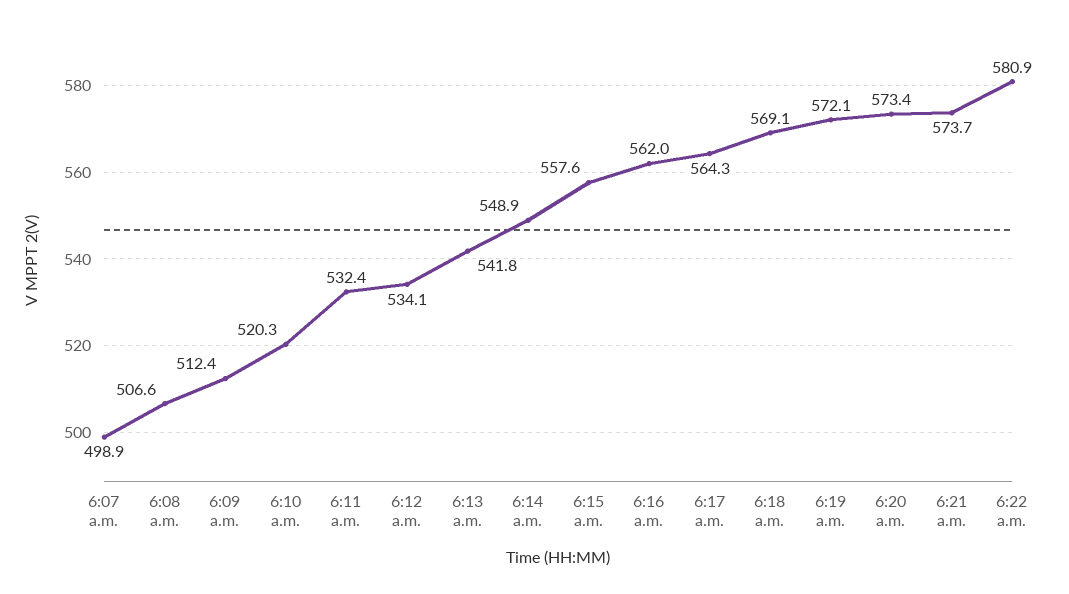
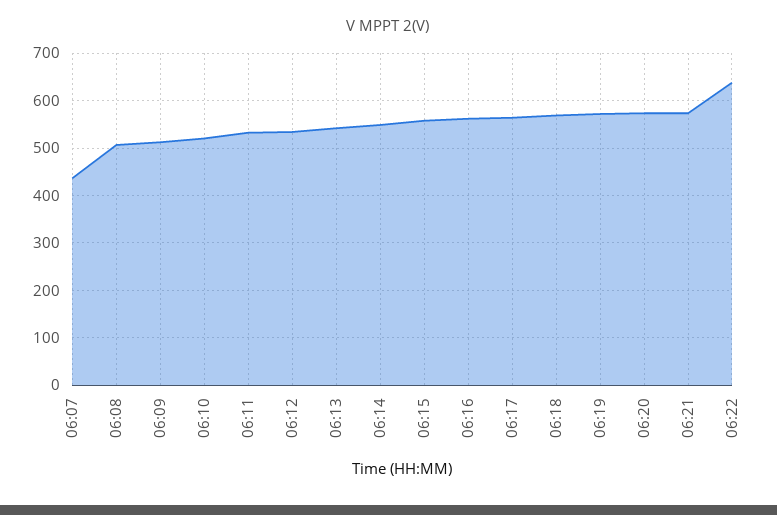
6:07 a.m.: 498.9 -> 440
6:22 a.m.: 580.9 -> 640

